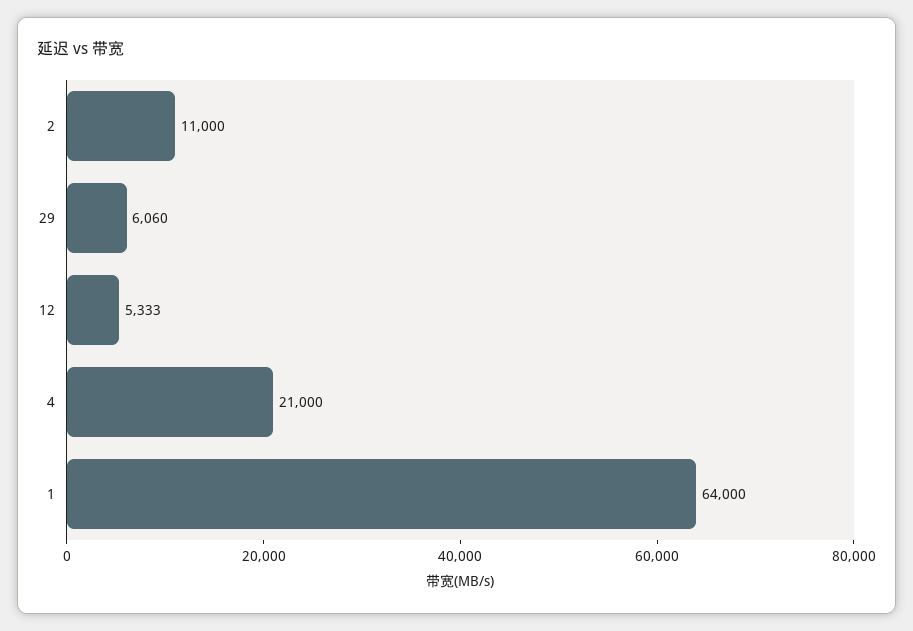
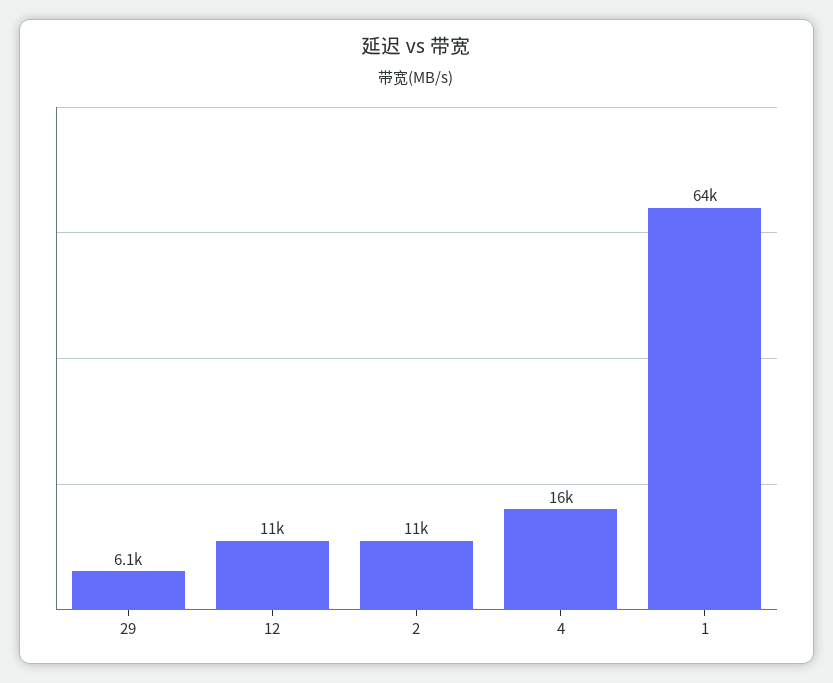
12: 5333 -> 11000
4: 21000 -> 16000

